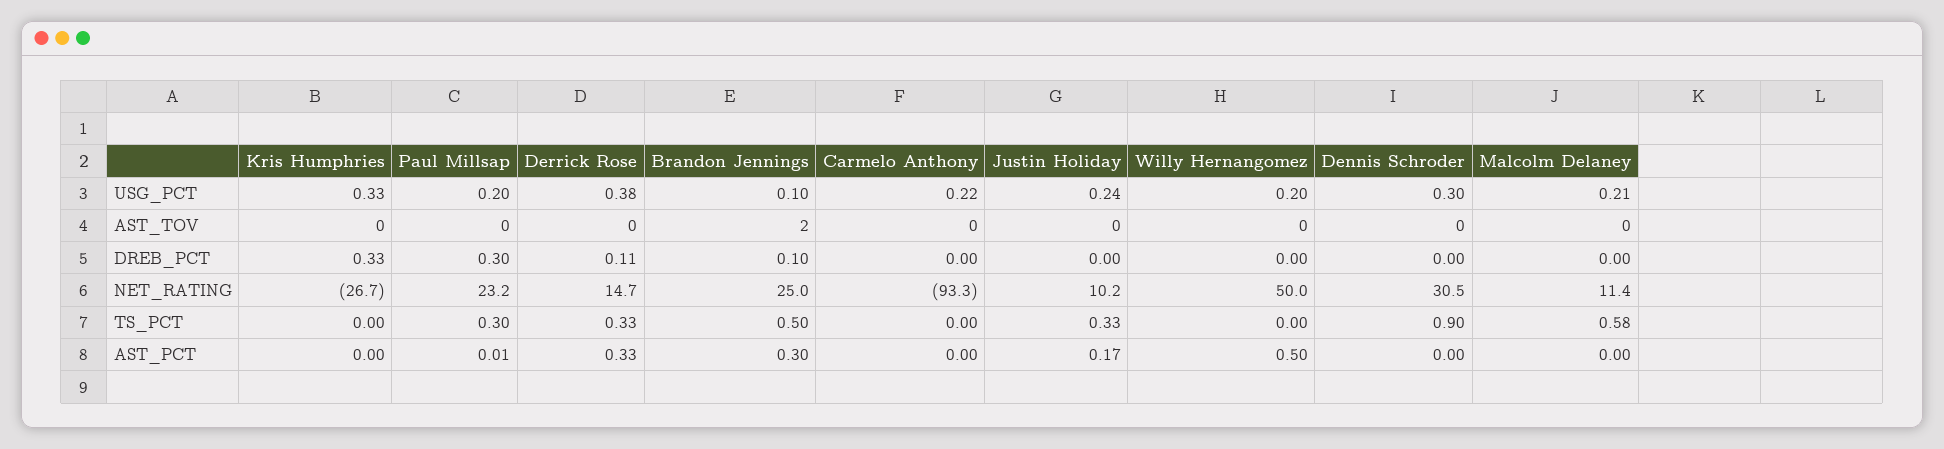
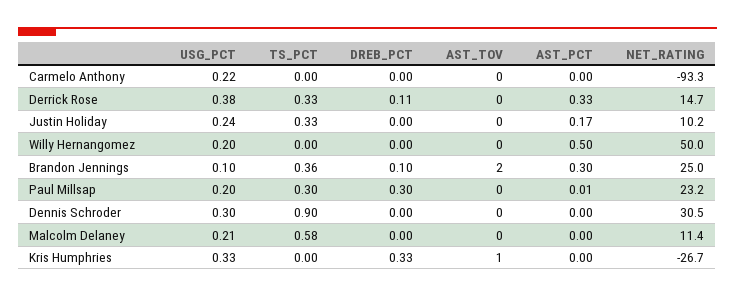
Kris Humphries, AST_TOV: 0 -> 1
Brandon Jennings, TS_PCT: 0.5 -> 0.36

